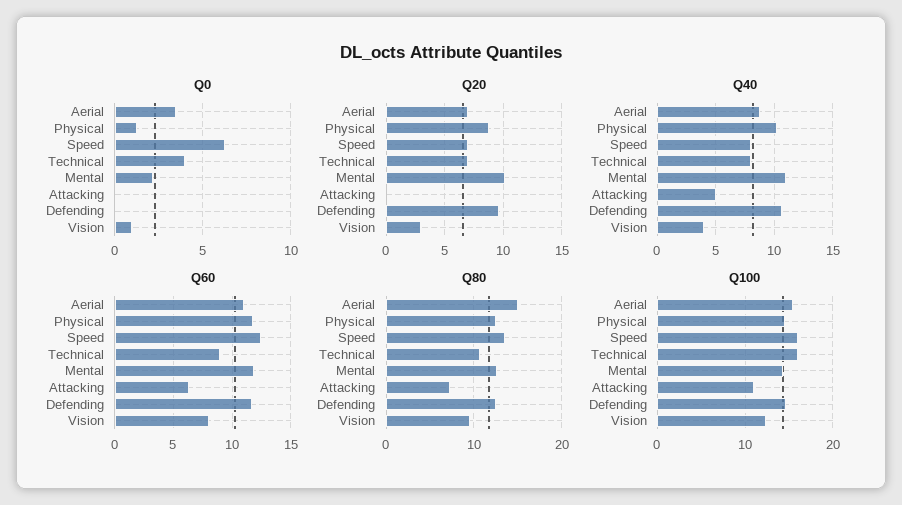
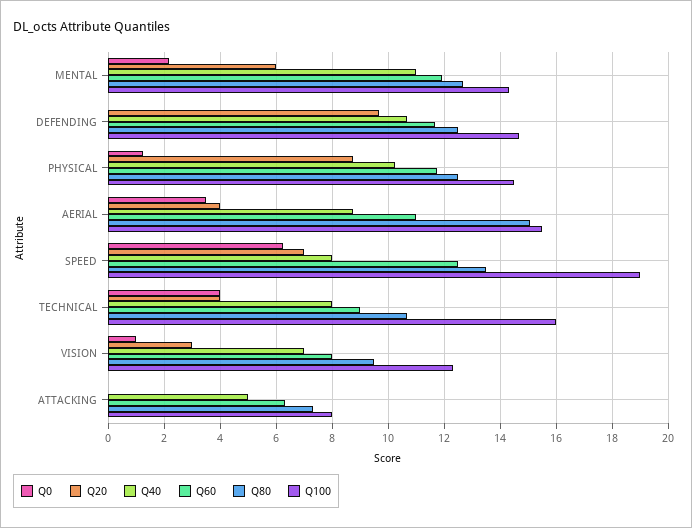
Q20, Aerial: 7 -> 4
Q20, Technical: 7 -> 4
Q20, Mental: 10 -> 6
Q40, Vision: 4 -> 7
Q100, Speed: 16 -> 19
Q100, Attacking: 11 -> 8

